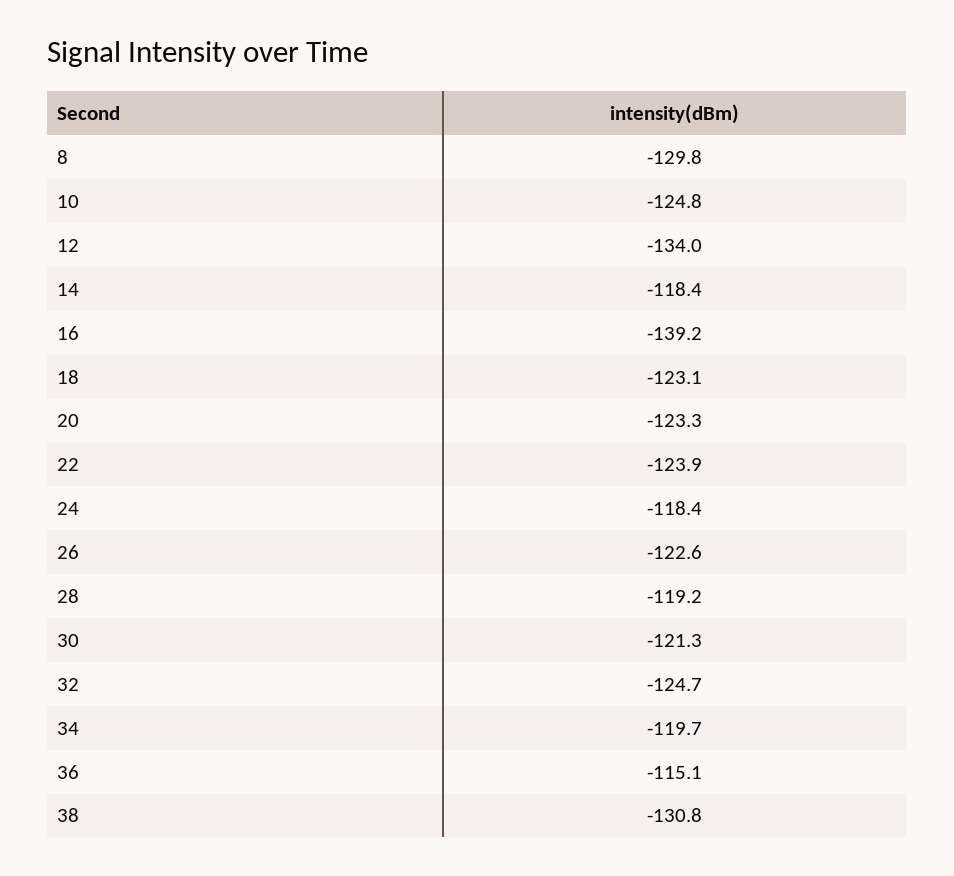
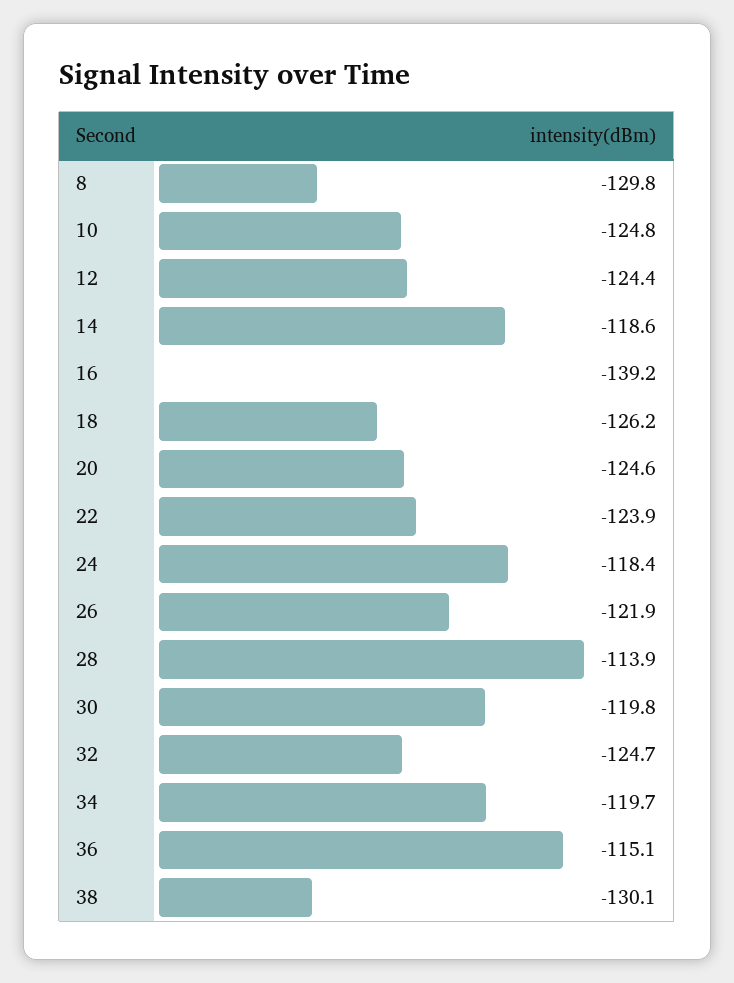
12: -134 -> -124.4
14: -118.4 -> -118.6
18: -123.1 -> -126.2
20: -123.3 -> -124.6
26: -122.6 -> -121.9
28: -119.2 -> -113.9
30: -121.3 -> -119.8
38: -130.8 -> -130.1

